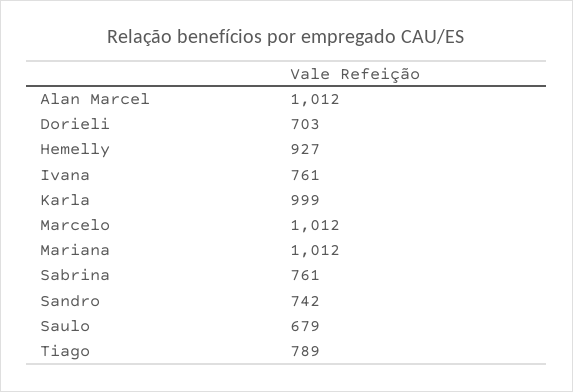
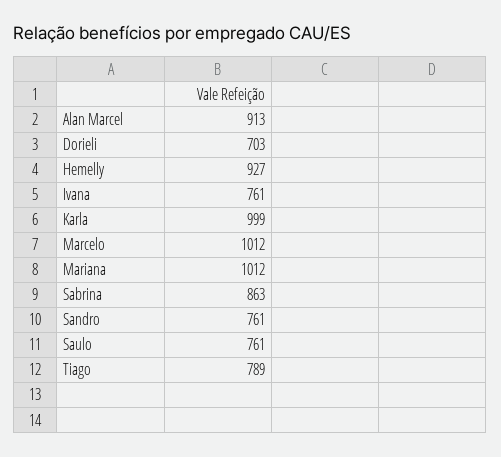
Alan Marcel: 1012 -> 913
Sabrina: 761 -> 863
Sandro: 742 -> 761
Saulo: 679 -> 761

